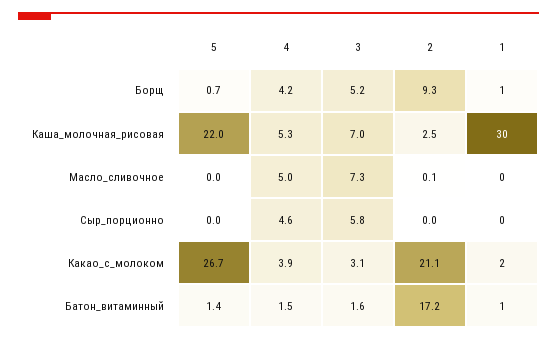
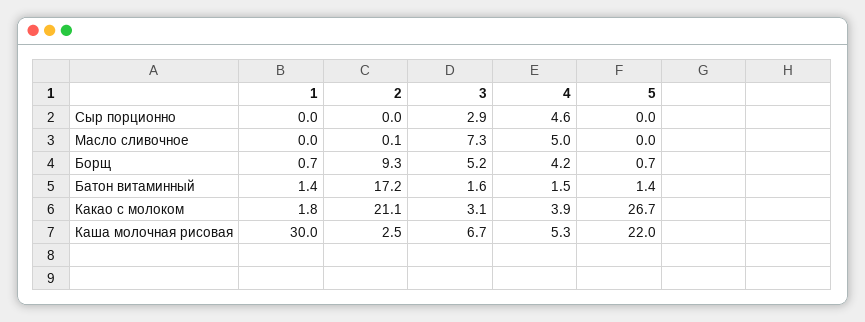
3, Каша_молочная_рисовая: 7 -> 6.7
3, Сыр_порционно: 5.8 -> 2.9

